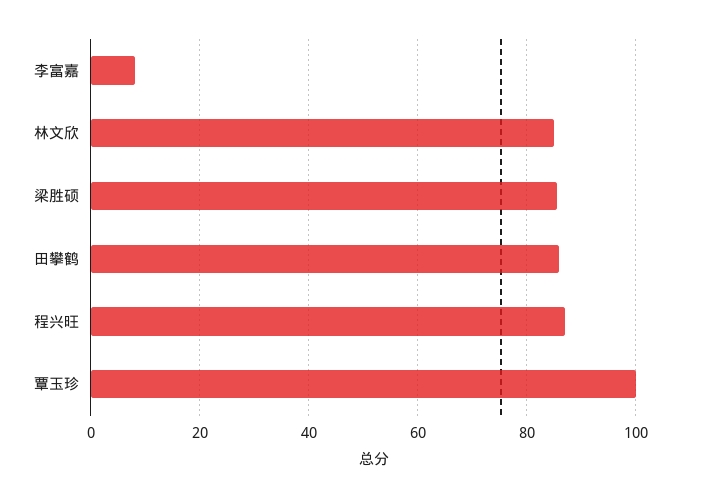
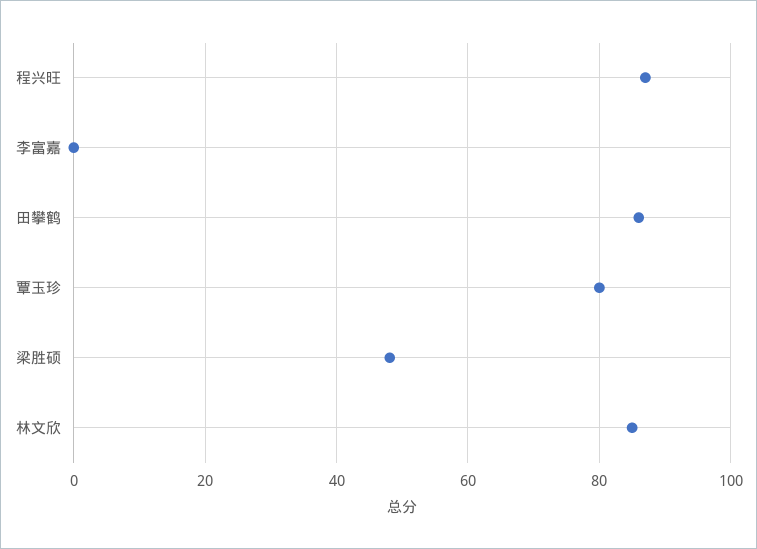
李富嘉: 8 -> 0
梁胜硕: 86 -> 48
覃玉珍: 100 -> 80

